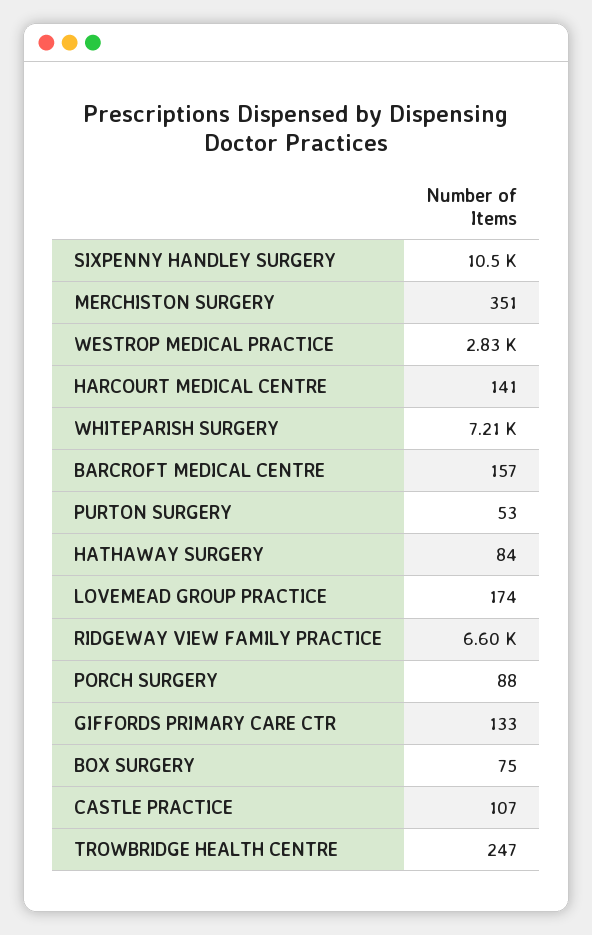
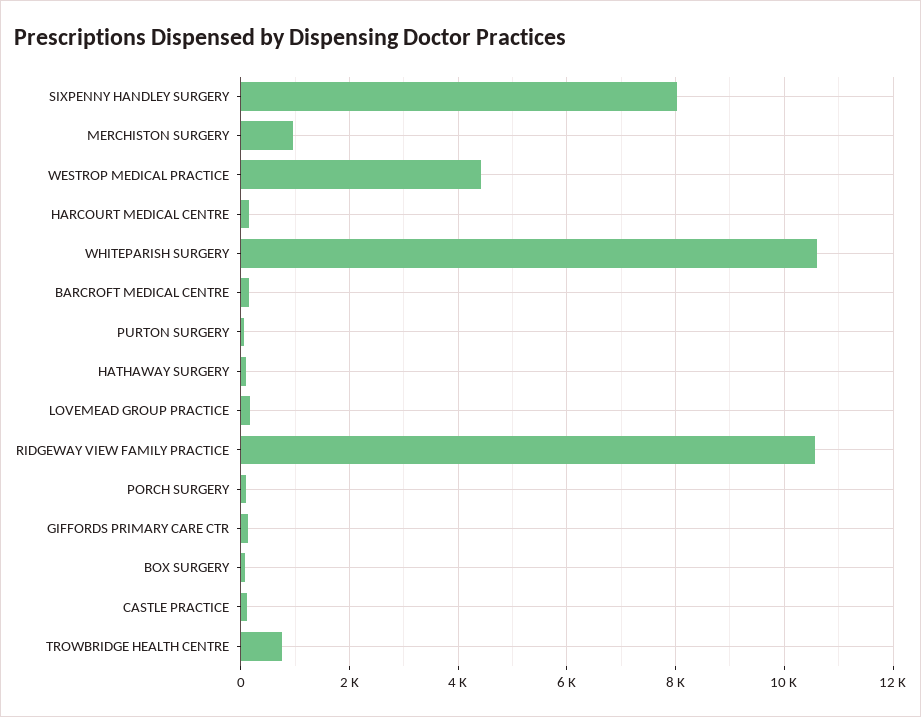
SIXPENNY HANDLEY SURGERY: 10500 -> 8000
MERCHISTON SURGERY: 351 -> 1000
WESTROP MEDICAL PRACTICE: 2830 -> 4400
WHITEPARISH SURGERY: 7210 -> 10600
RIDGEWAY VIEW FAMILY PRACTICE: 6600 -> 10600
TROWBRIDGE HEALTH CENTRE: 247 -> 800

